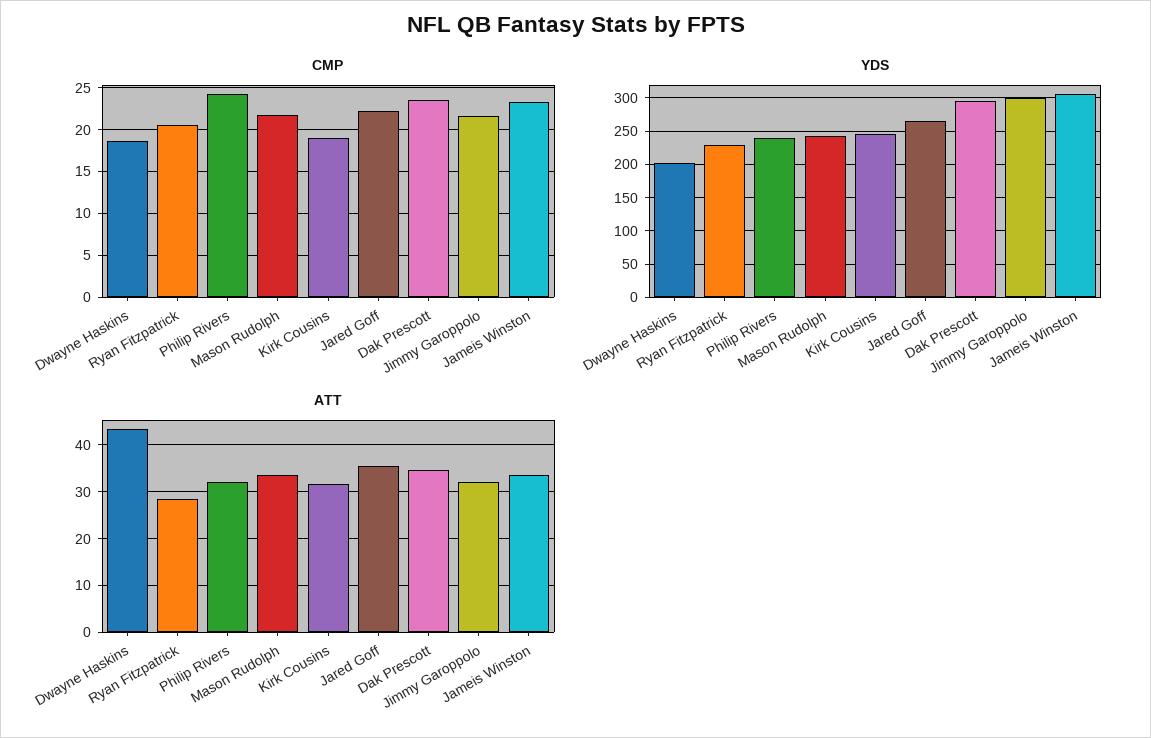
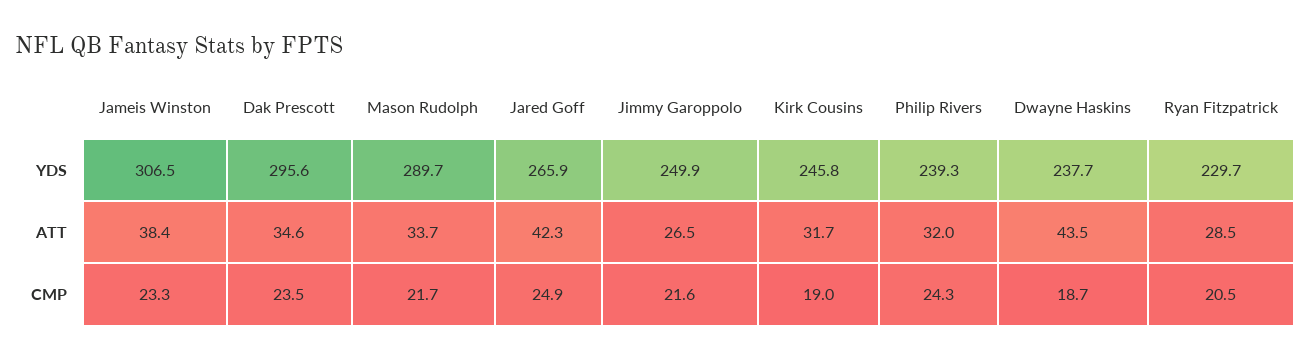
CMP, Jared Goff: 22 -> 24.9
YDS, Dwayne Haskins: 200 -> 237.7
YDS, Mason Rudolph: 240 -> 289.7
YDS, Jimmy Garoppolo: 300 -> 249.9
ATT, Jared Goff: 36 -> 42.3
ATT, Jimmy Garoppolo: 32 -> 26.5
ATT, Jameis Winston: 34 -> 38.4

